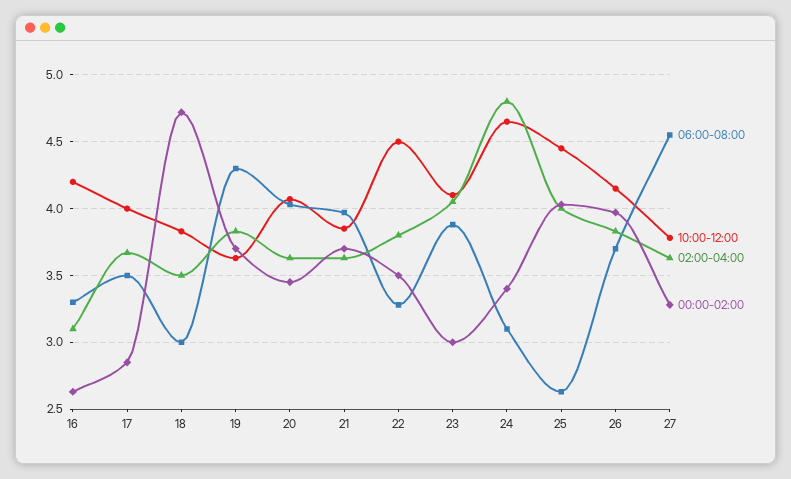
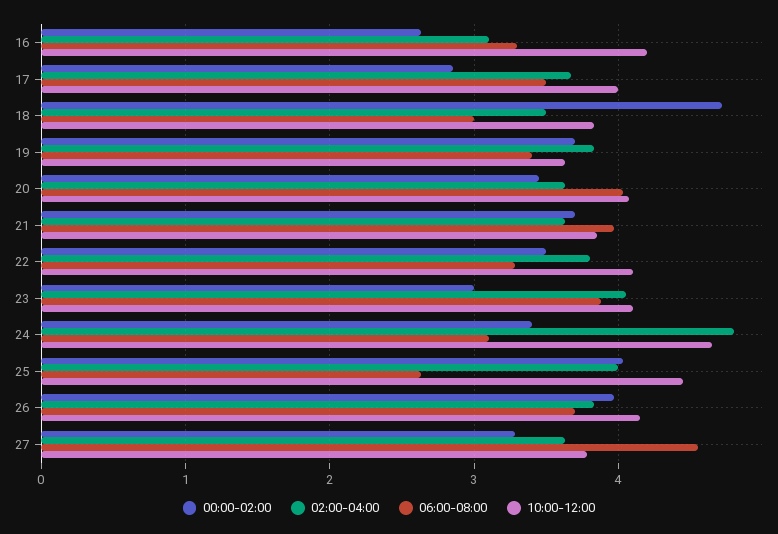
06:00-08:00, 19: 4.3 -> 3.4
10:00-12:00, 22: 4.5 -> 4.1

